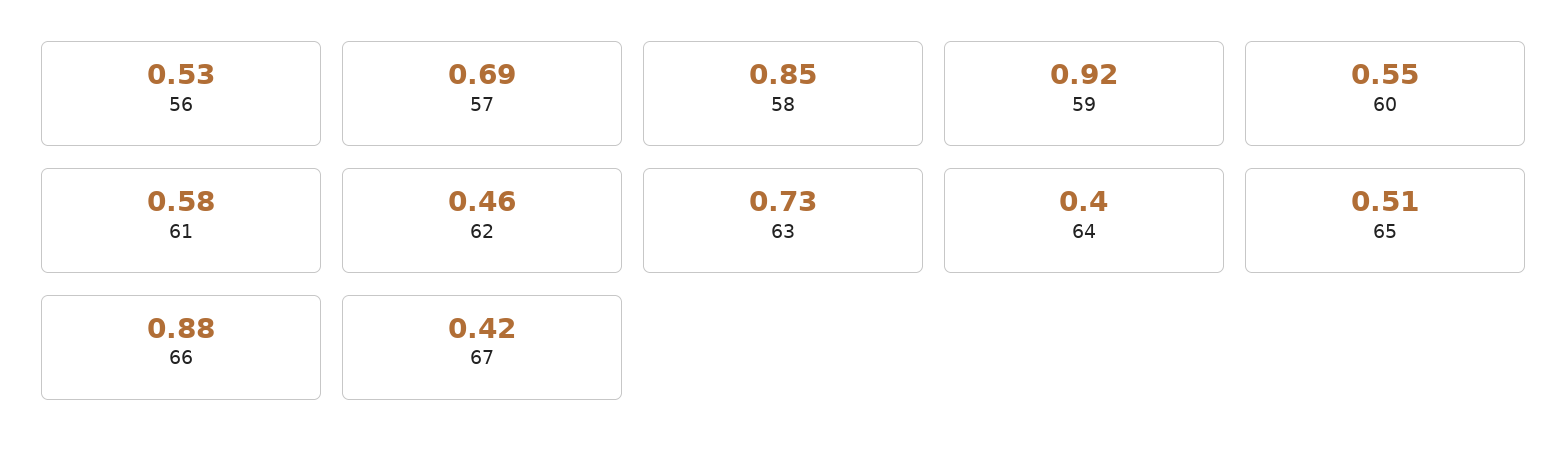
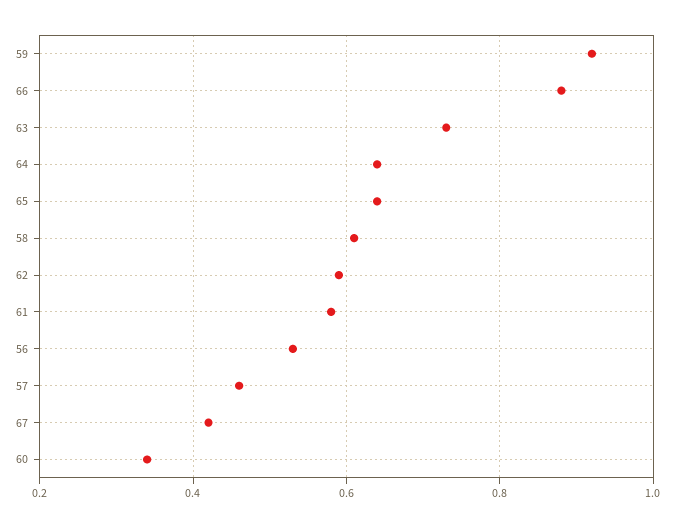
57: 0.69 -> 0.45
58: 0.85 -> 0.6
60: 0.55 -> 0.35
62: 0.46 -> 0.6
64: 0.4 -> 0.65
65: 0.51 -> 0.65

